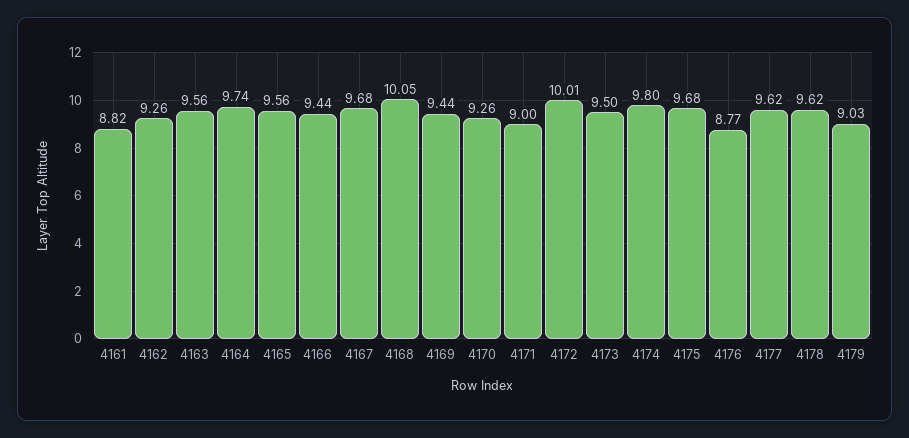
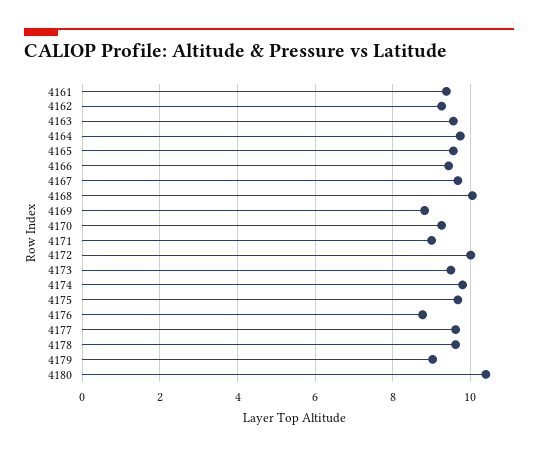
4161: 8.82 -> 9.4
4169: 9.44 -> 8.8
4180: none -> 10.4

